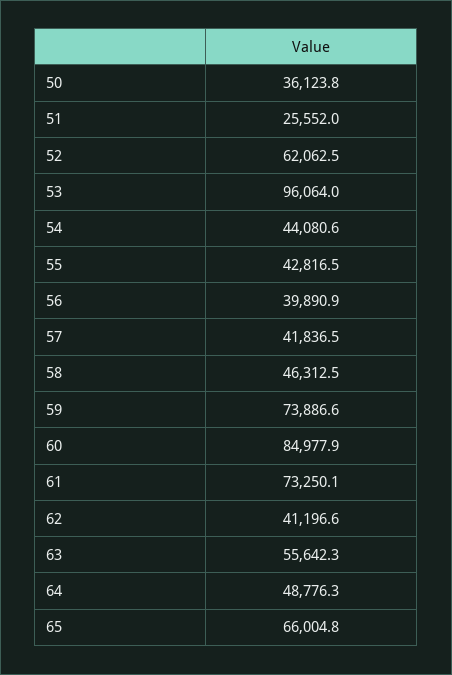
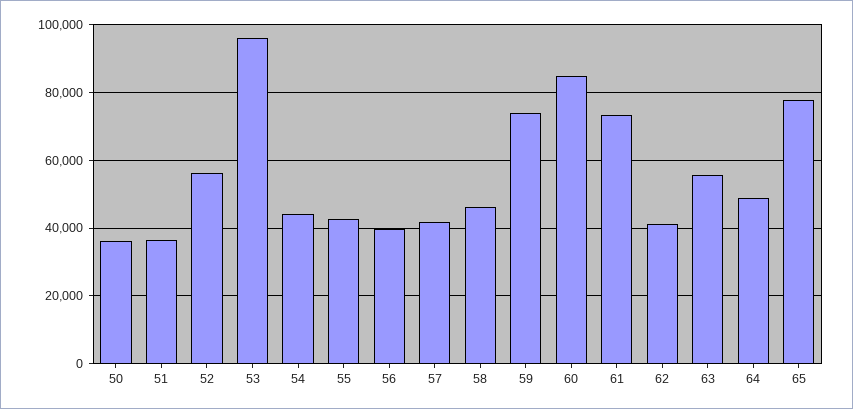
51: 25552 -> 36000
52: 62062.5 -> 56000
65: 66004.8 -> 78000

